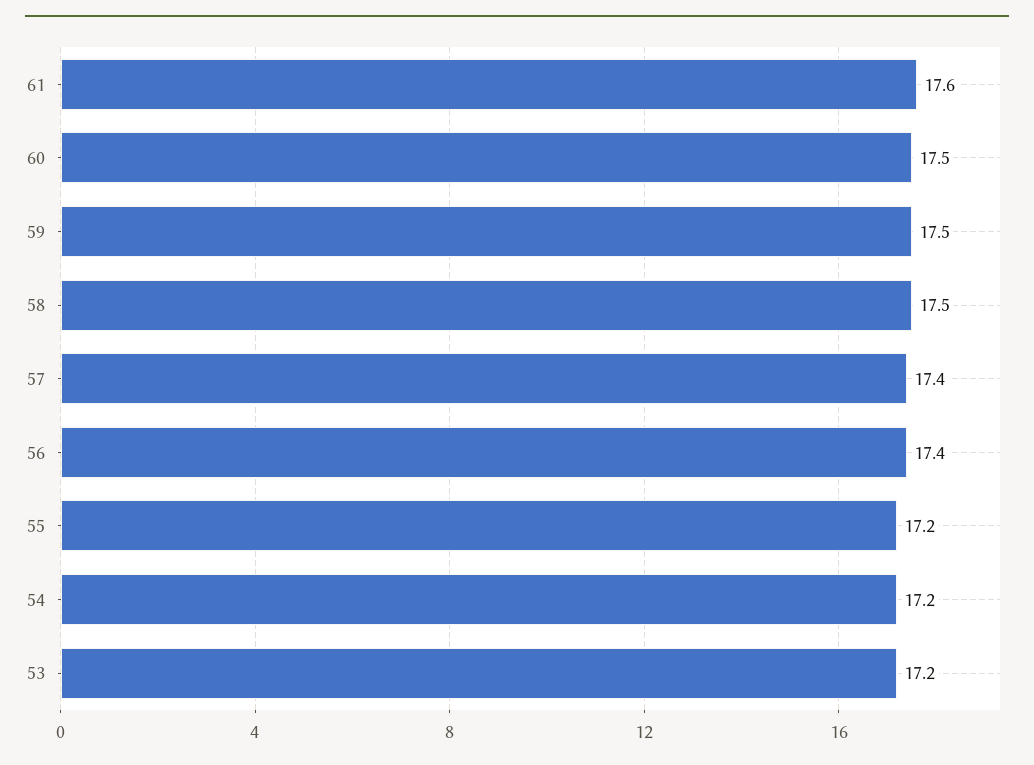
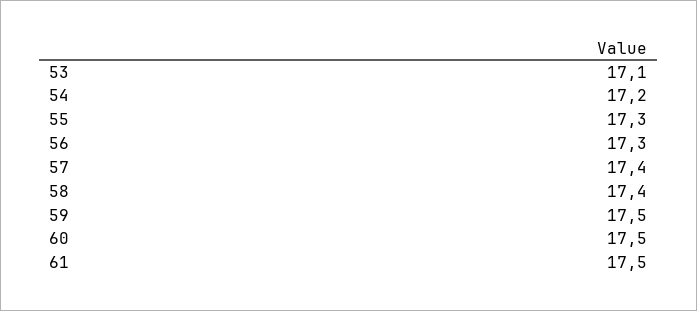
61: 17.6 -> 17.5
58: 17.5 -> 17.4
56: 17.4 -> 17.3
55: 17.2 -> 17.3
53: 17.2 -> 17.1

